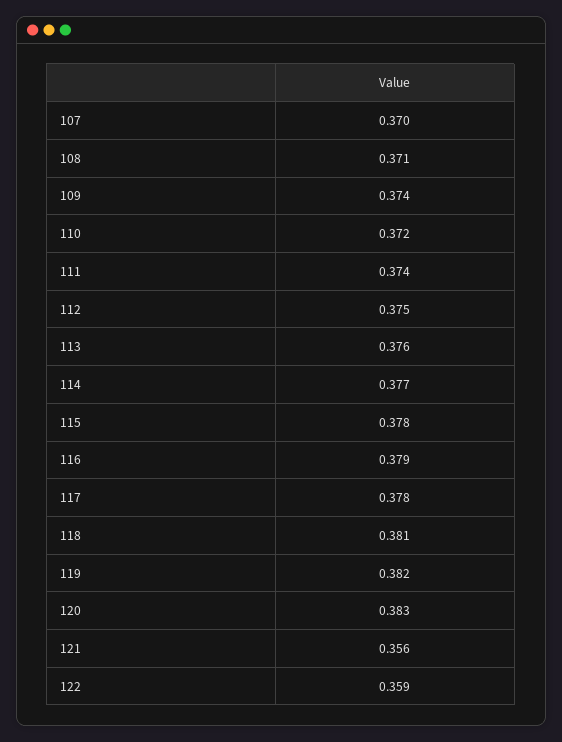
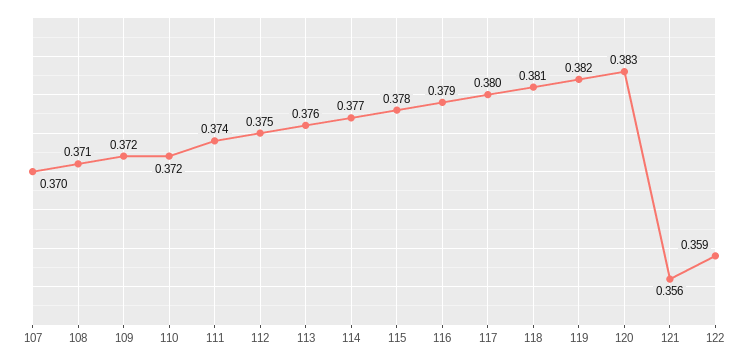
109: 0.374 -> 0.372
117: 0.378 -> 0.38

